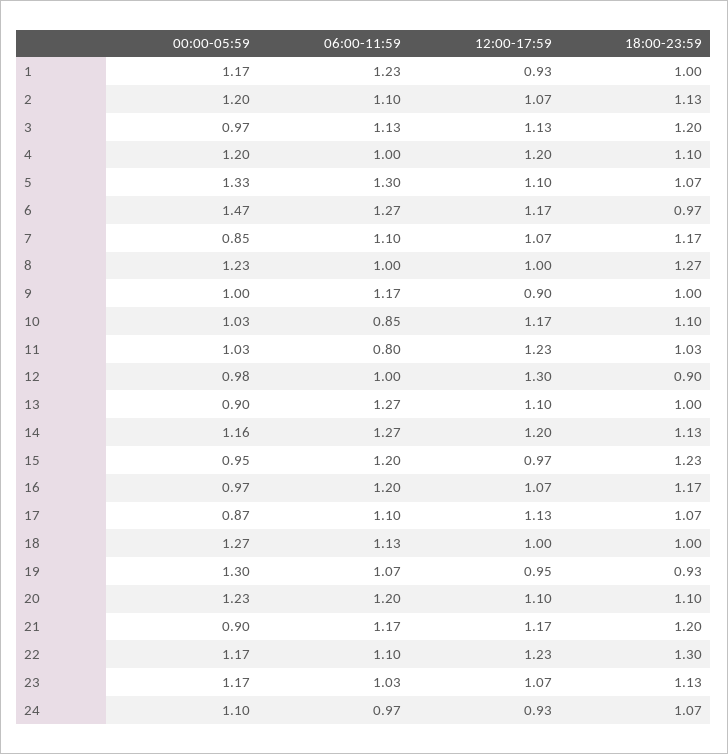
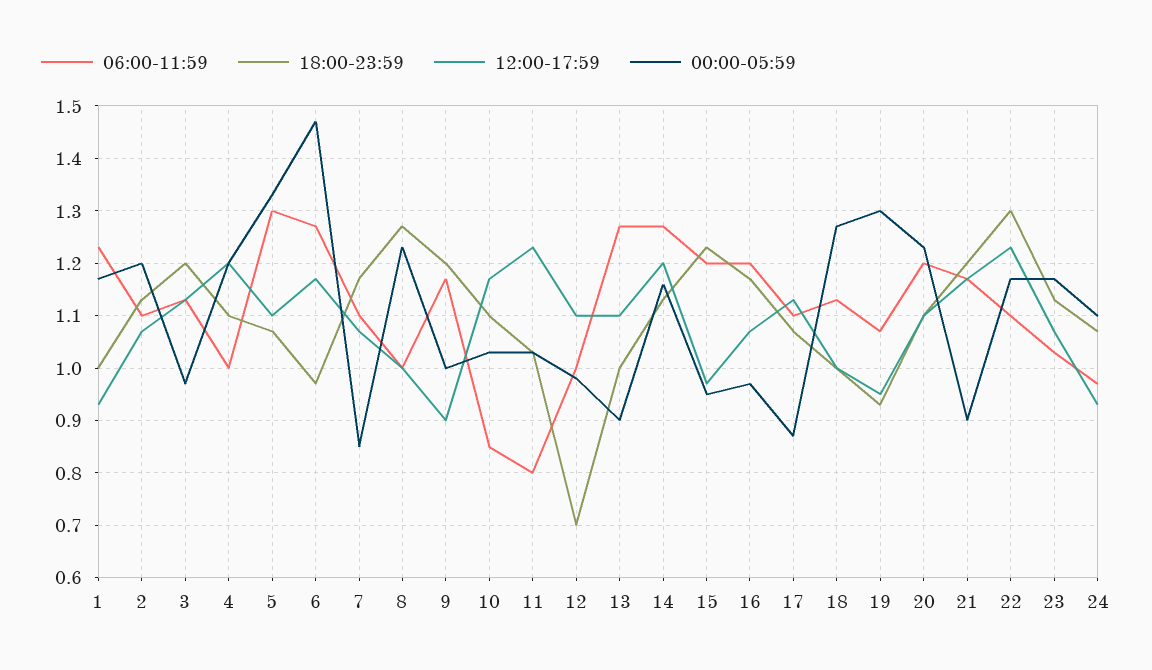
18:00-23:59, 9: 1 -> 1.2
12:00-17:59, 12: 1.3 -> 1.1
18:00-23:59, 12: 0.9 -> 0.7

